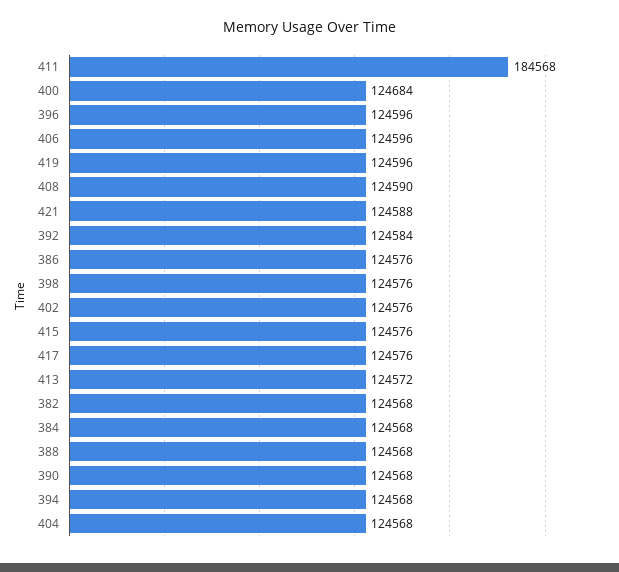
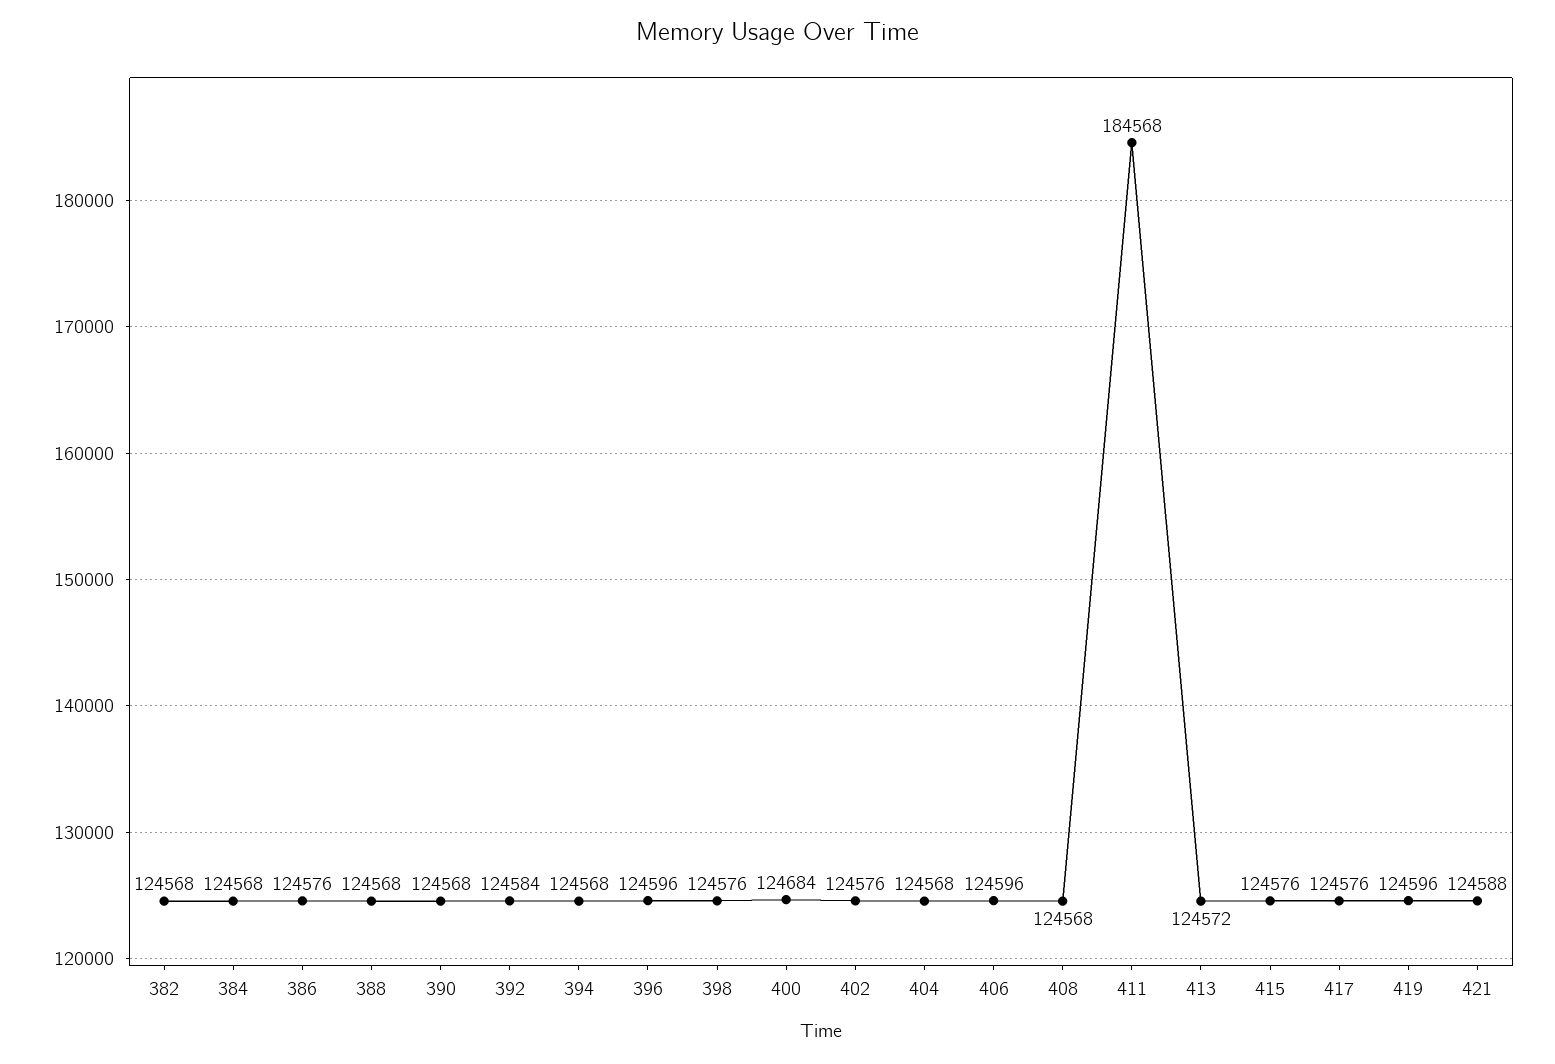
408: 124590 -> 124568

